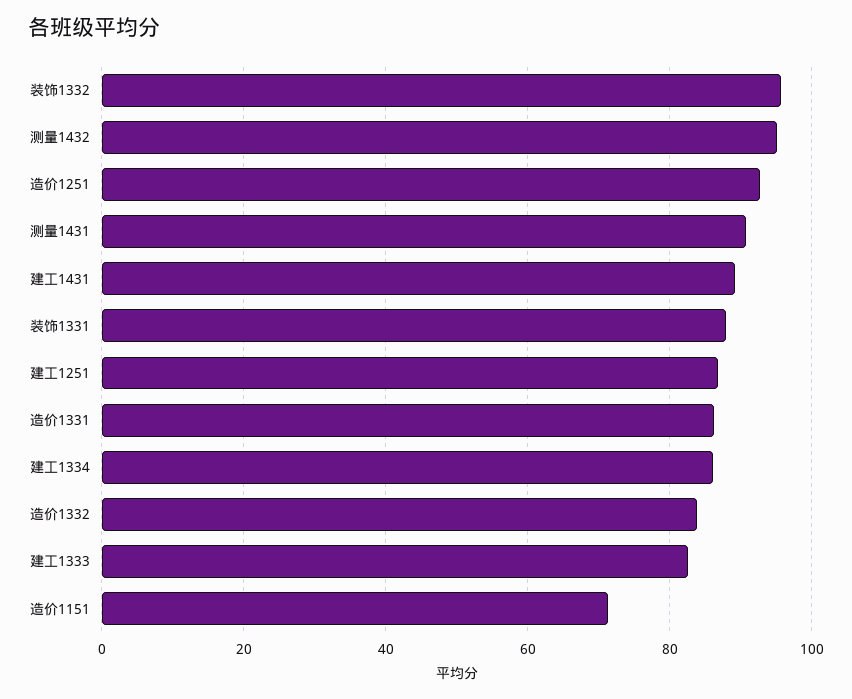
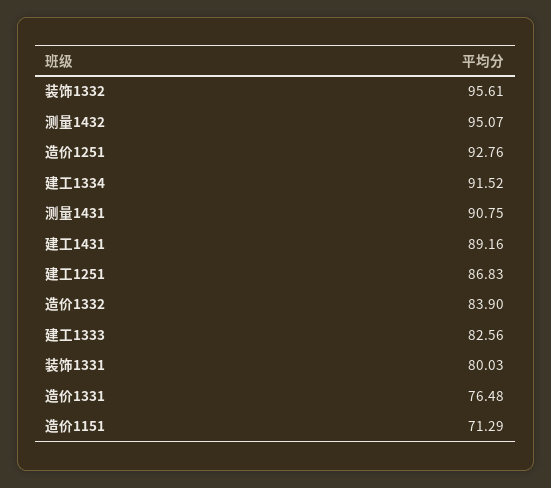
装饰1331: 88 -> 80.03
造价1331: 86 -> 76.48
建工1334: 86 -> 91.52

